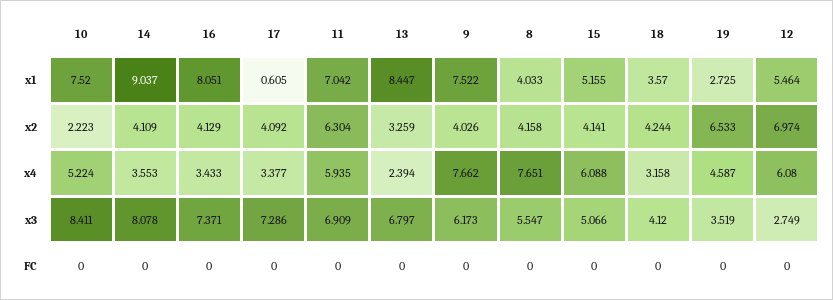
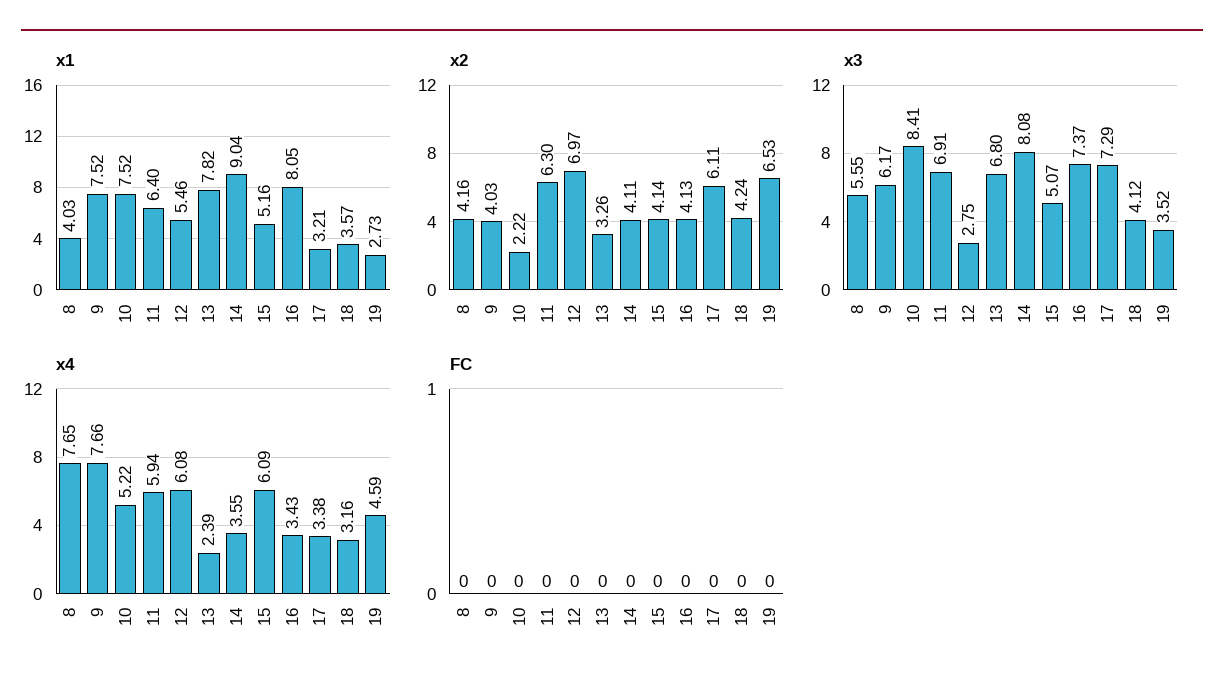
x1, 17: 0.605 -> 3.21
x1, 11: 7.042 -> 6.4
x1, 13: 8.447 -> 7.82
x2, 17: 4.092 -> 6.11

